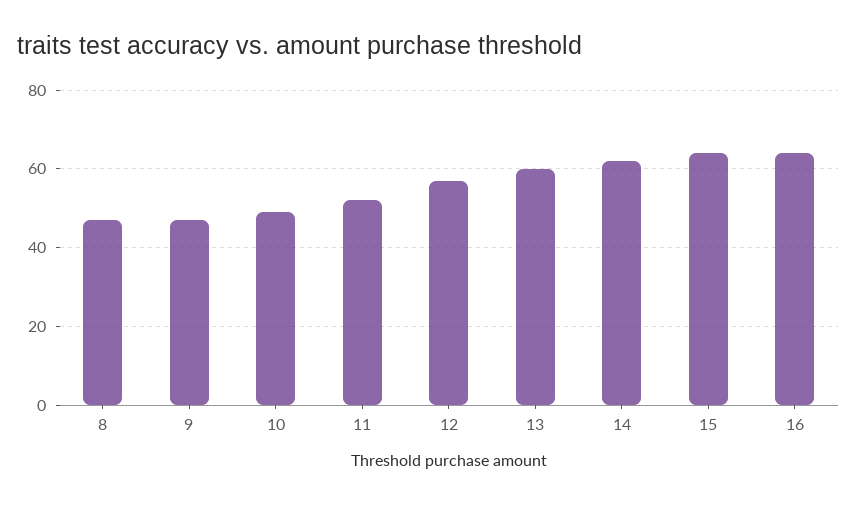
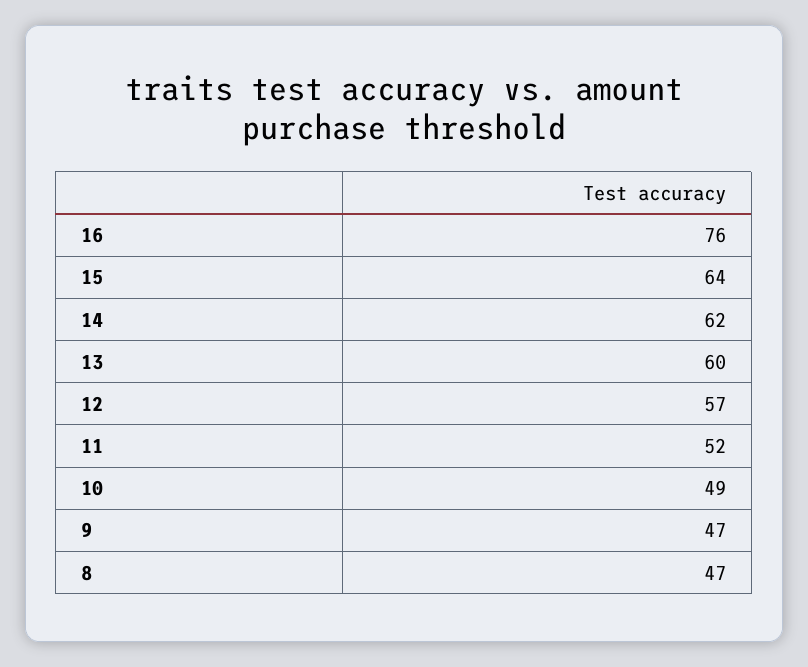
16: 65 -> 76

